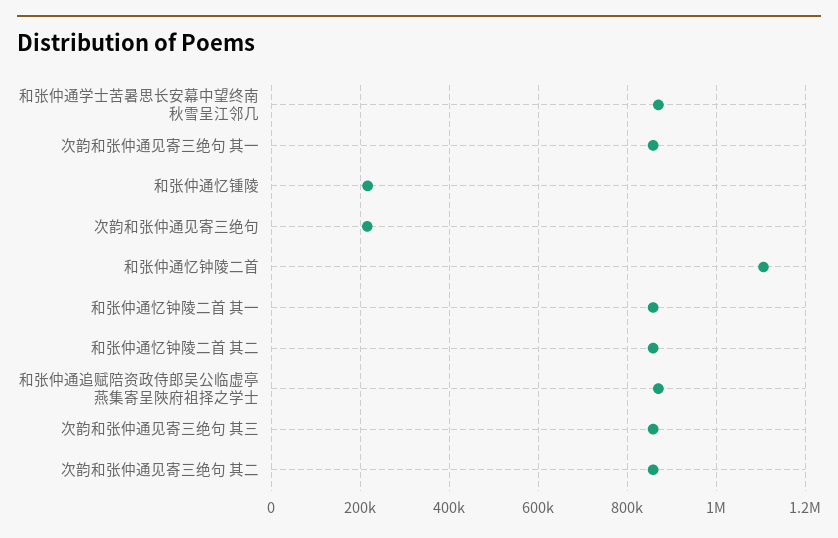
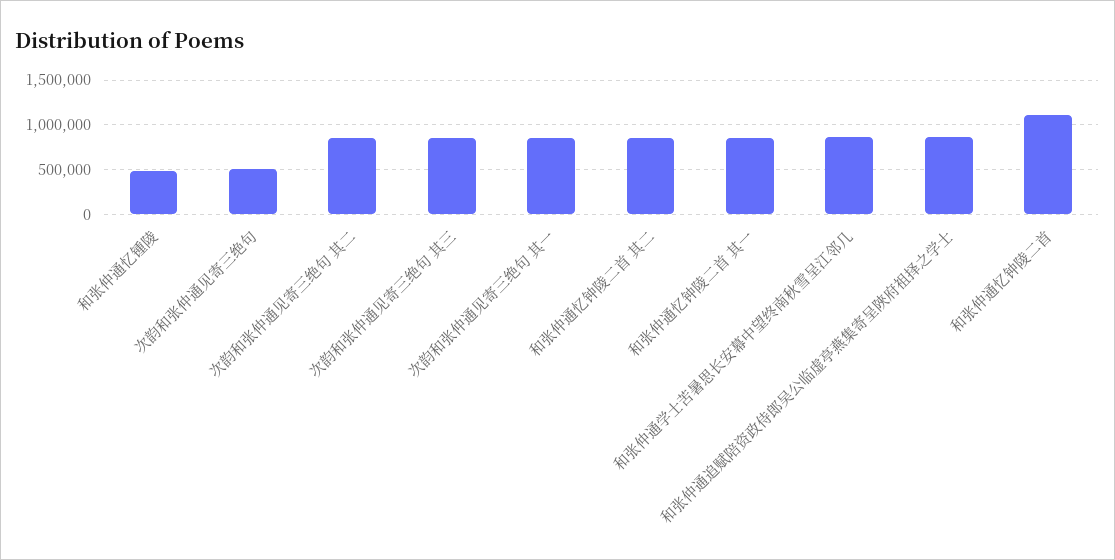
和张仲通忆锺陵: 220000 -> 500000
次韵和张仲通见寄三绝句: 220000 -> 500000

